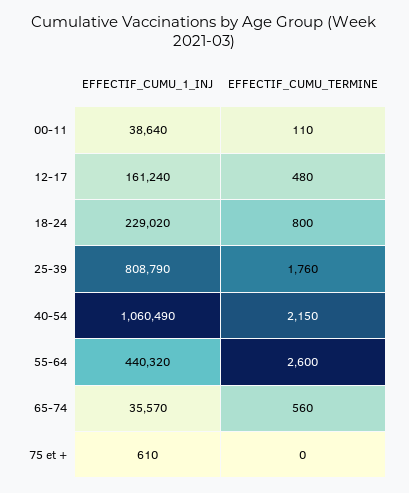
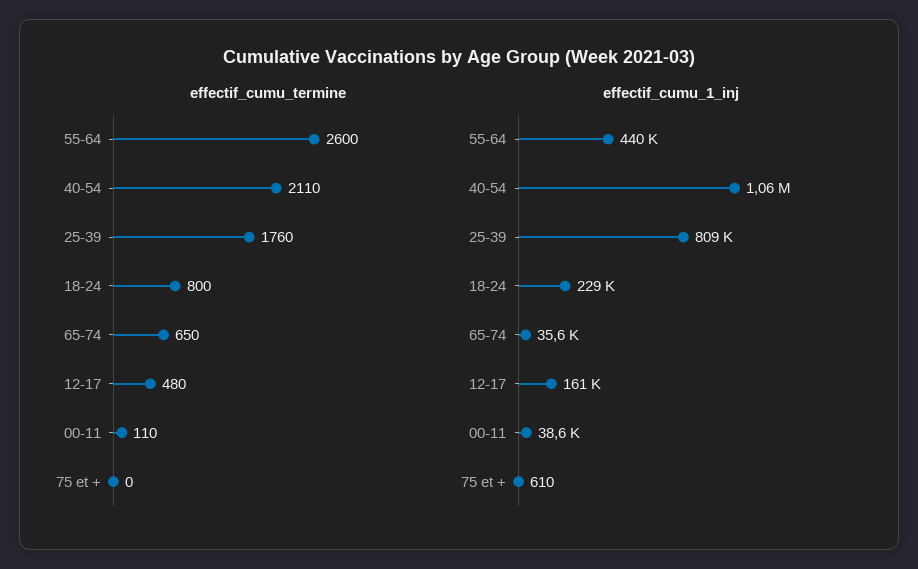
EFFECTIF_CUMU_TERMINE, 40-54: 2150 -> 2110
EFFECTIF_CUMU_TERMINE, 65-74: 560 -> 650

